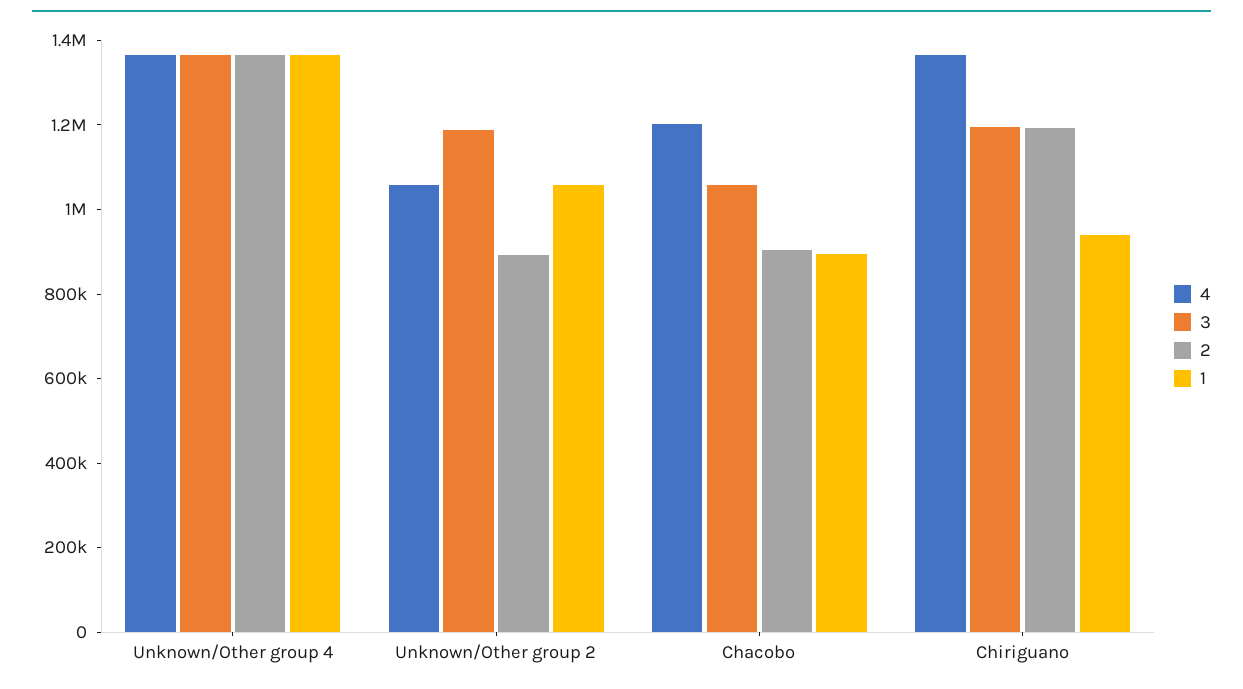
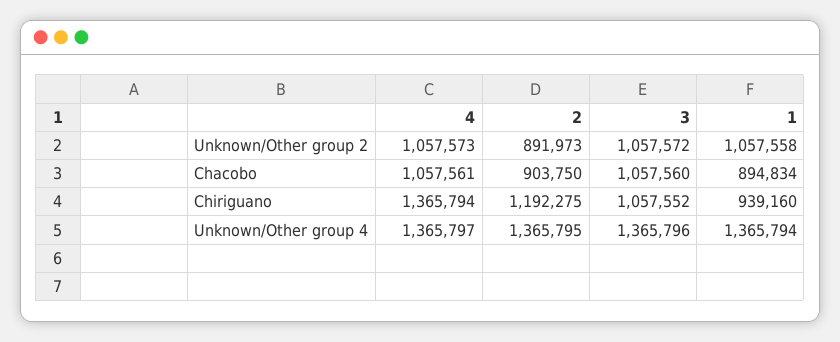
3, Unknown/Other group 2: 1200000 -> 1057572
4, Chacobo: 1200000 -> 1057561
3, Chiriguano: 1200000 -> 1057552

